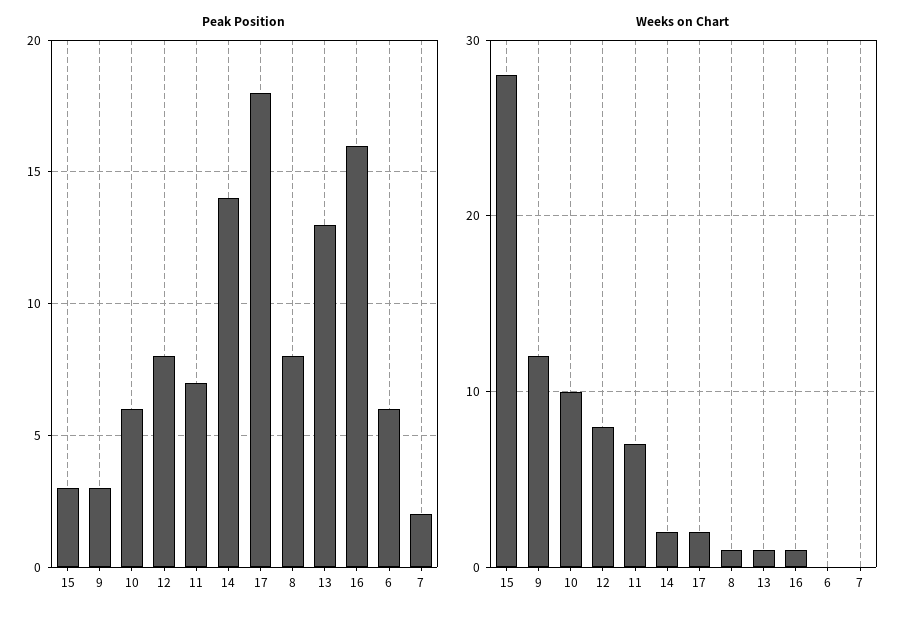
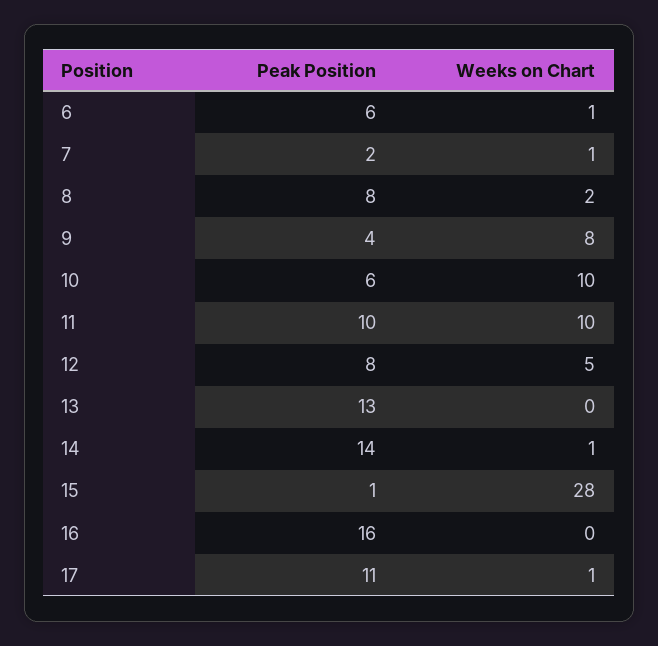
Peak Position, 15: 3 -> 1
Peak Position, 9: 3 -> 4
Peak Position, 11: 7 -> 10
Peak Position, 17: 18 -> 11
Weeks on Chart, 9: 12 -> 8
Weeks on Chart, 12: 8 -> 5
Weeks on Chart, 11: 7 -> 10
Weeks on Chart, 14: 2 -> 1
Weeks on Chart, 17: 2 -> 1
Weeks on Chart, 8: 1 -> 2
Weeks on Chart, 13: 1 -> 0
Weeks on Chart, 16: 1 -> 0
Weeks on Chart, 6: 0 -> 1
Weeks on Chart, 7: 0 -> 1

